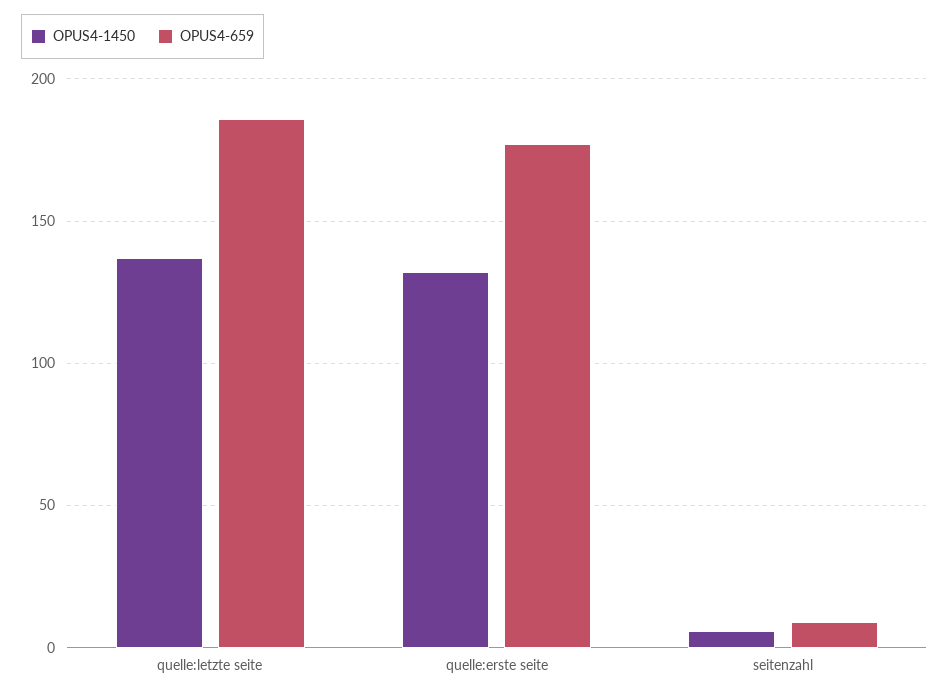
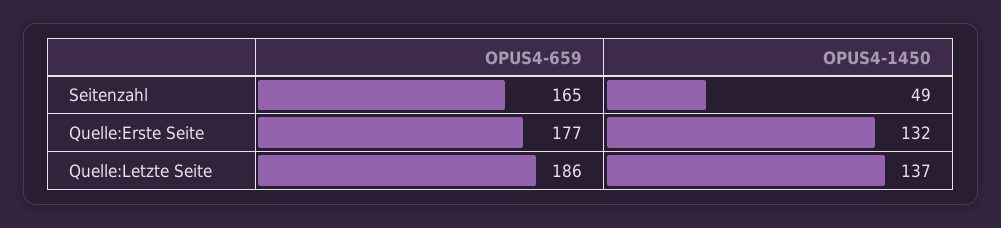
OPUS4-1450, seitenzahl: 5 -> 49
OPUS4-659, seitenzahl: 10 -> 165

